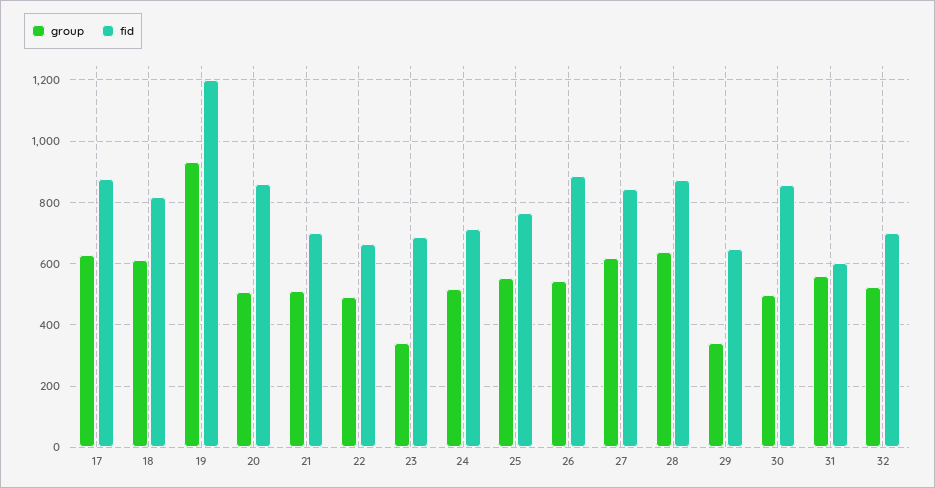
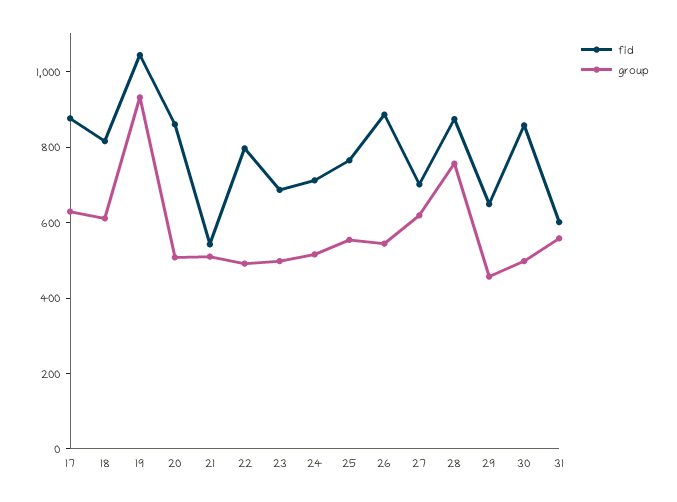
fid, 19: 1200 -> 1050
fid, 21: 700 -> 550
fid, 22: 660 -> 800
group, 23: 340 -> 500
fid, 27: 840 -> 700
group, 28: 640 -> 750
group, 29: 340 -> 450
group, 32: 520 -> none
fid, 32: 700 -> none

